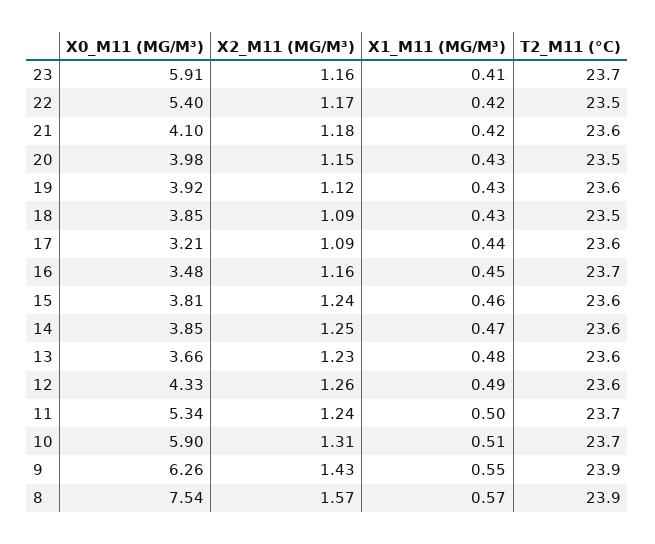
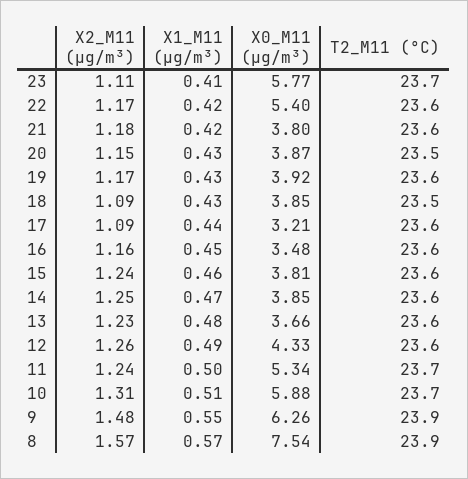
X0_M11 (ΜG/M³), 23: 5.91 -> 5.77
X2_M11 (ΜG/M³), 23: 1.16 -> 1.11
T2_M11 (°C), 22: 23.5 -> 23.6
X0_M11 (ΜG/M³), 21: 4.1 -> 3.8
X0_M11 (ΜG/M³), 20: 3.98 -> 3.87
X2_M11 (ΜG/M³), 19: 1.12 -> 1.17
T2_M11 (°C), 16: 23.7 -> 23.6
X0_M11 (ΜG/M³), 10: 5.9 -> 5.88
X2_M11 (ΜG/M³), 9: 1.43 -> 1.48

